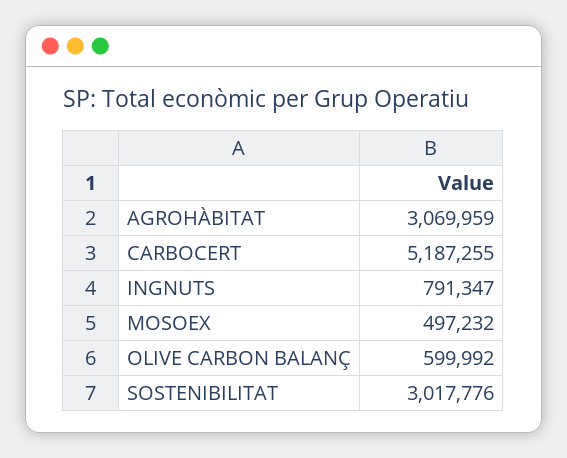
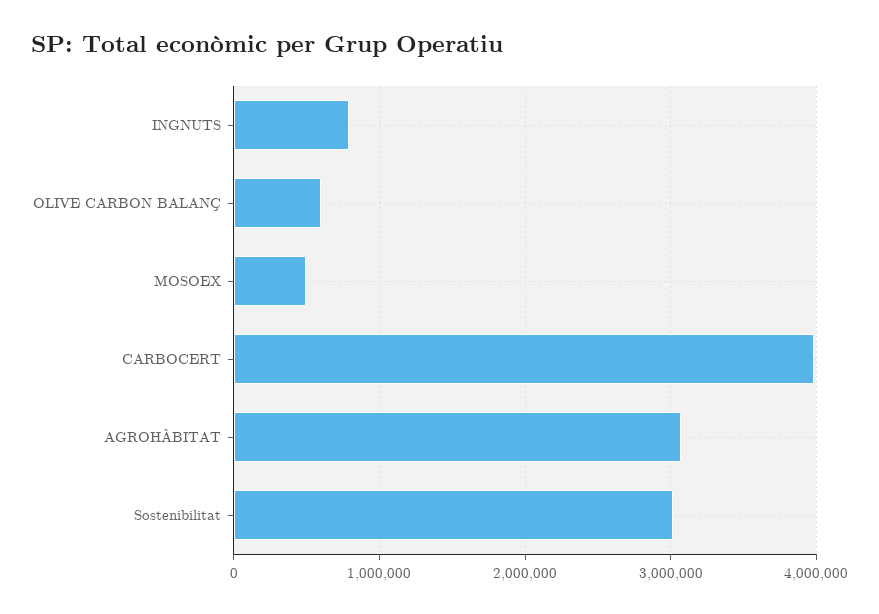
CARBOCERT: 5187255 -> 4000000

